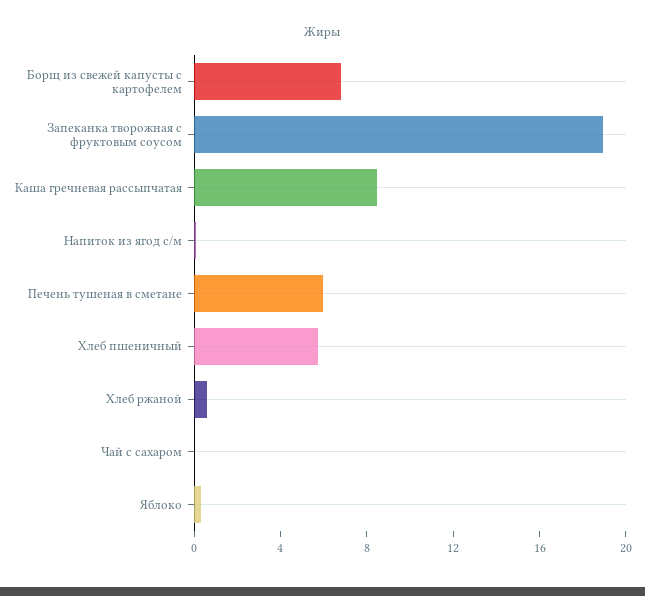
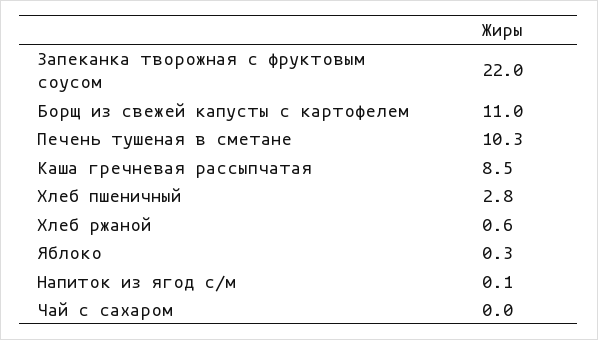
Борщ из свежей капусты с картофелем: 7 -> 11
Запеканка творожная с фруктовым соусом: 19 -> 22
Печень тушеная в сметане: 6 -> 10.3
Хлеб пшеничный: 6 -> 2.8

